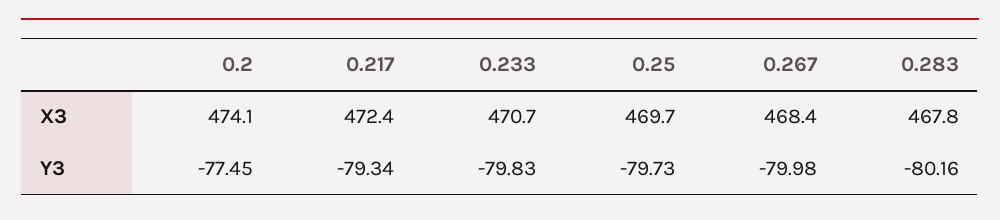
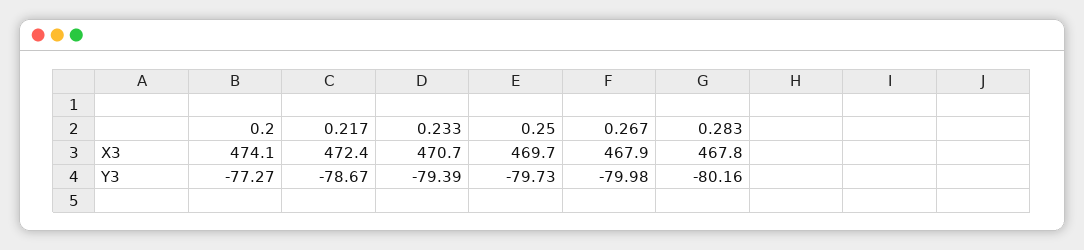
0.267, X3: 468.4 -> 467.9
0.2, Y3: -77.45 -> -77.27
0.217, Y3: -79.34 -> -78.67
0.233, Y3: -79.83 -> -79.39

